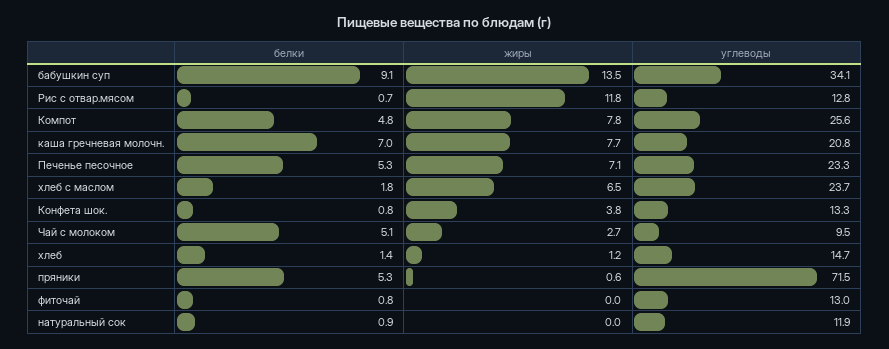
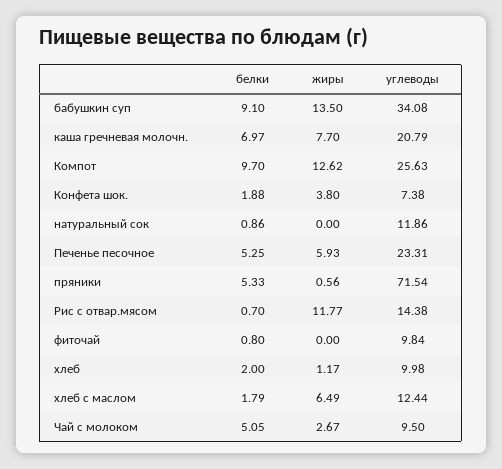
углеводы, Рис с отвар.мясом: 12.8 -> 14.38
белки, Компот: 4.8 -> 9.7
жиры, Компот: 7.8 -> 12.62
жиры, Печенье песочное: 7.1 -> 5.93
углеводы, хлеб с маслом: 23.7 -> 12.44
белки, Конфета шок.: 0.8 -> 1.88
углеводы, Конфета шок.: 13.3 -> 7.38
белки, хлеб: 1.4 -> 2
углеводы, хлеб: 14.7 -> 9.98
углеводы, фиточай: 13 -> 9.84

